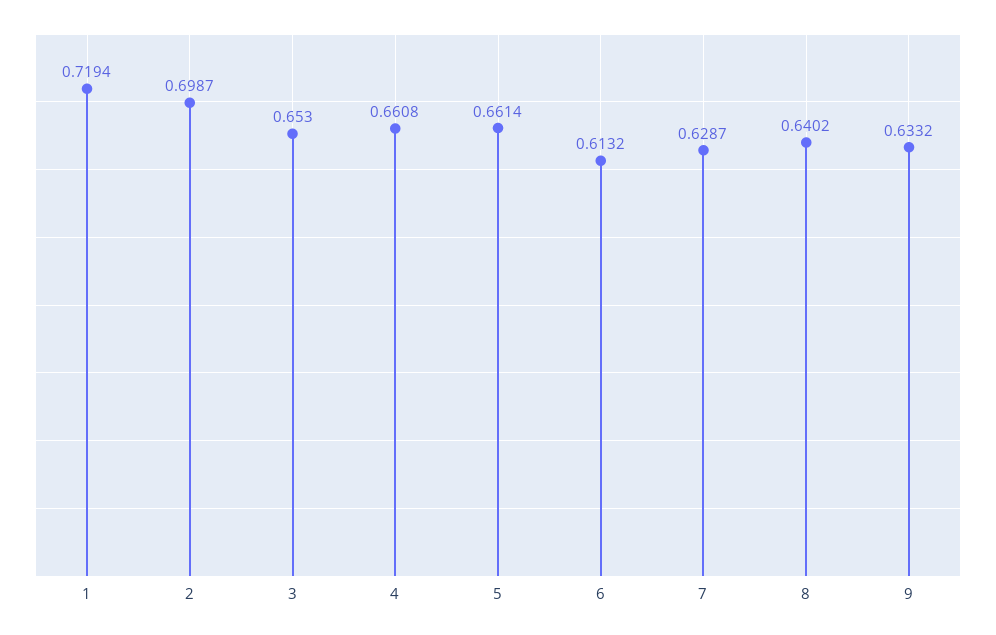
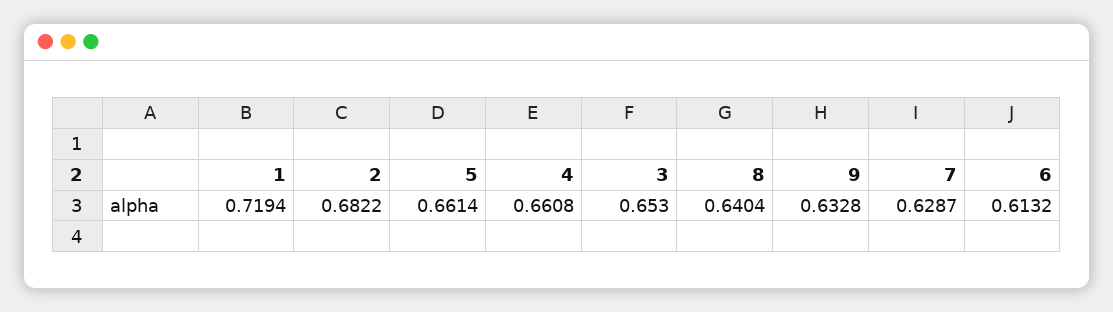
2: 0.6987 -> 0.6822
8: 0.6402 -> 0.6404
9: 0.6332 -> 0.6328

